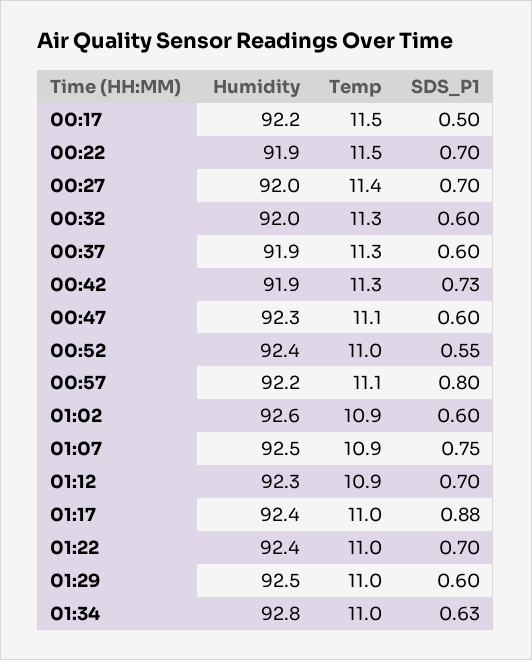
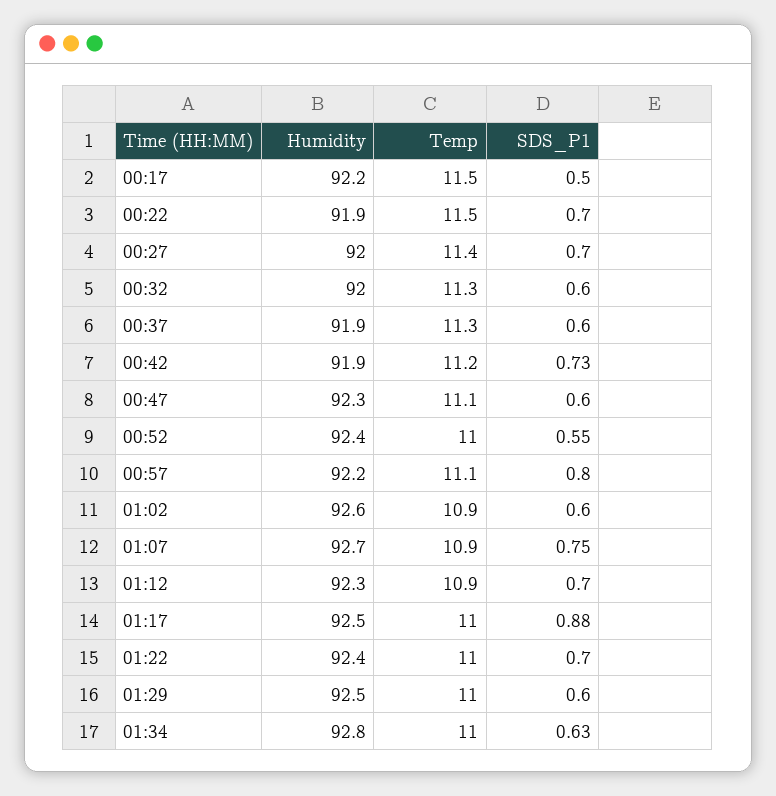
Temp, 00:42: 11.3 -> 11.2
Humidity, 01:07: 92.5 -> 92.7
Humidity, 01:17: 92.4 -> 92.5

